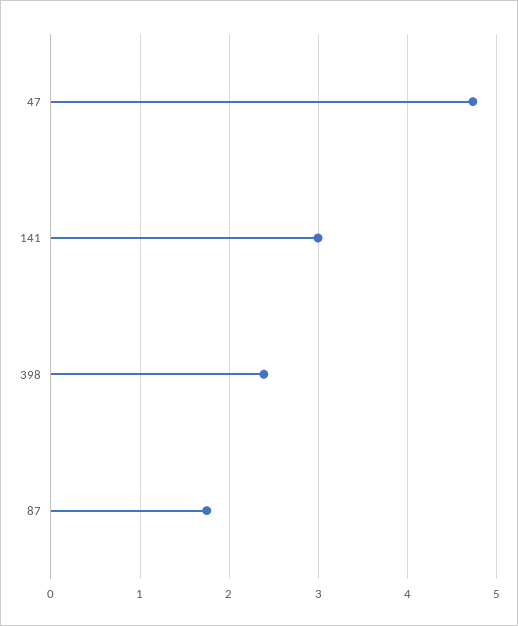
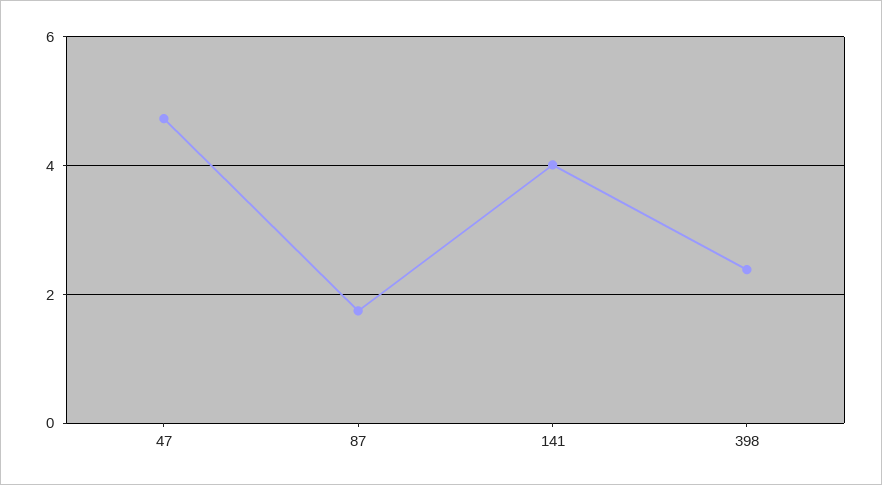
141: 3 -> 4

